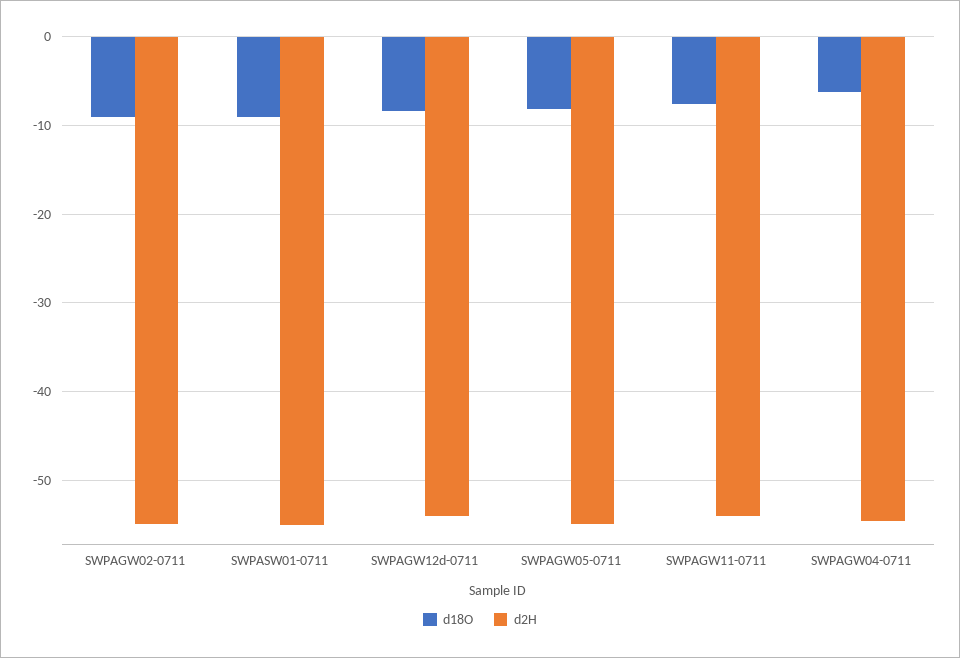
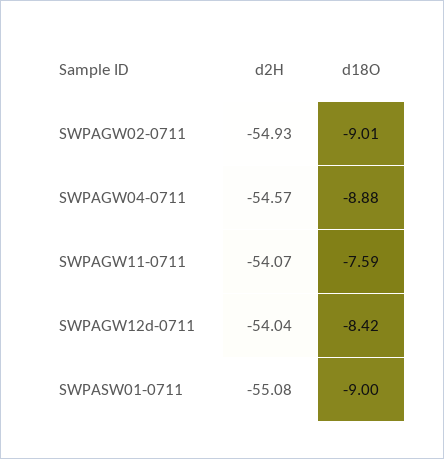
d18O, SWPAGW05-0711: -8 -> none
d2H, SWPAGW05-0711: -55 -> none
d18O, SWPAGW04-0711: -6 -> -8.88

